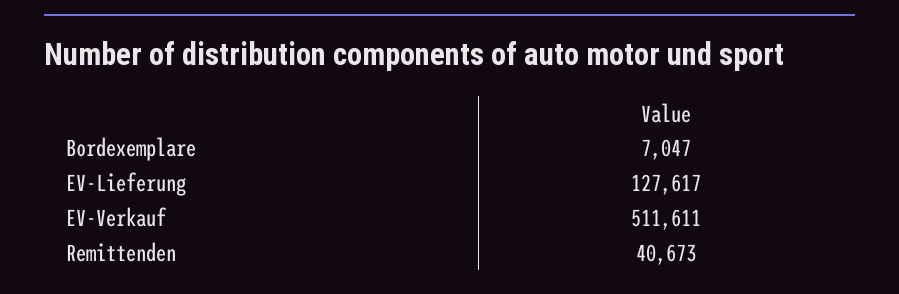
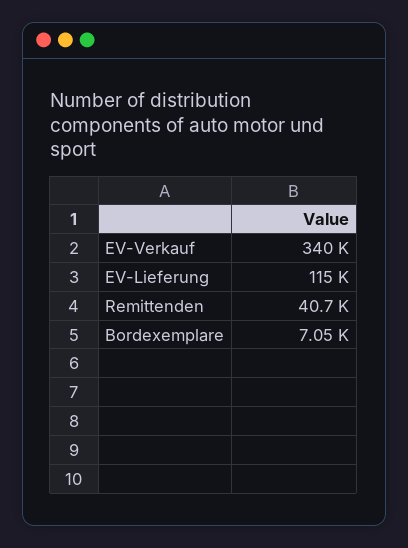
EV-Lieferung: 127617 -> 115000
EV-Verkauf: 511611 -> 340000

